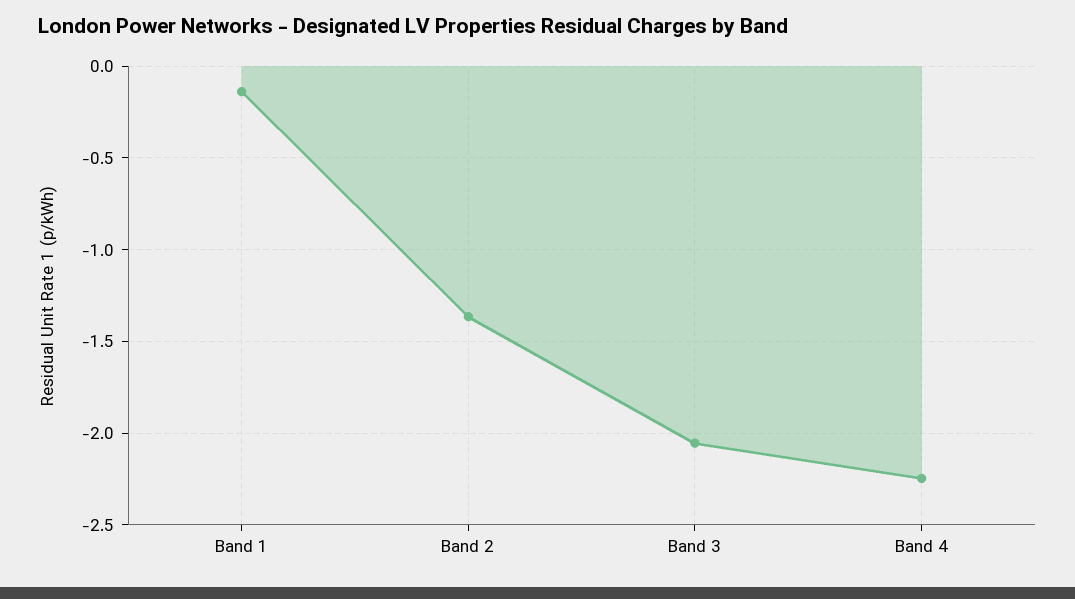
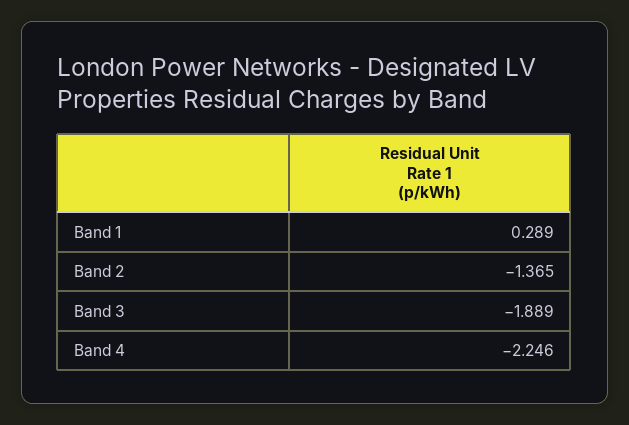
Band 1: -0.15 -> 0.289
Band 3: -2.05 -> -1.889

